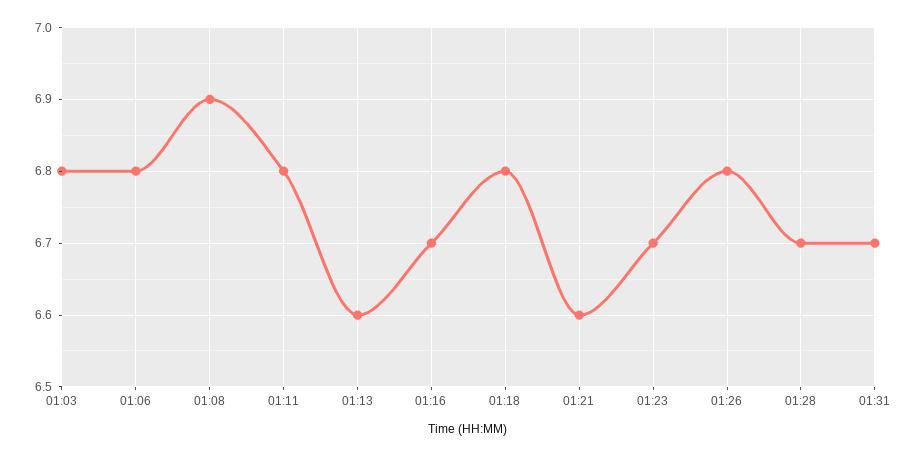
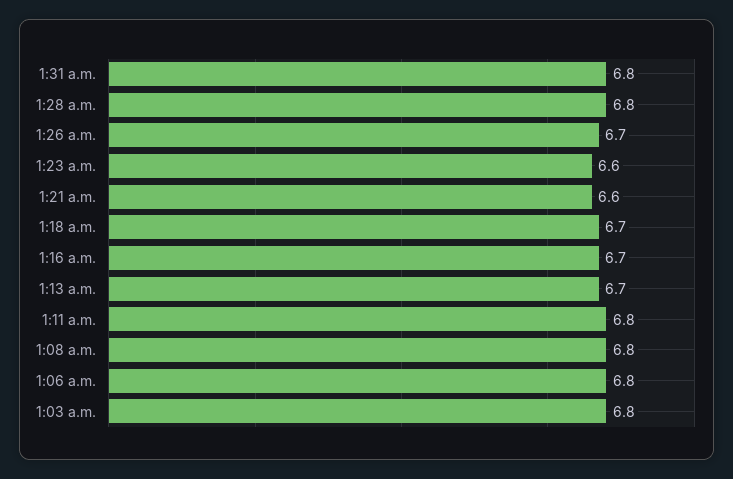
01:08: 6.9 -> 6.8
01:13: 6.6 -> 6.7
01:18: 6.8 -> 6.7
01:23: 6.7 -> 6.6
01:26: 6.8 -> 6.7
01:28: 6.7 -> 6.8
01:31: 6.7 -> 6.8

